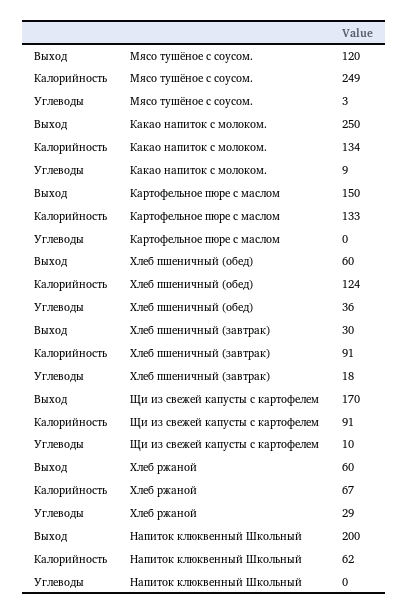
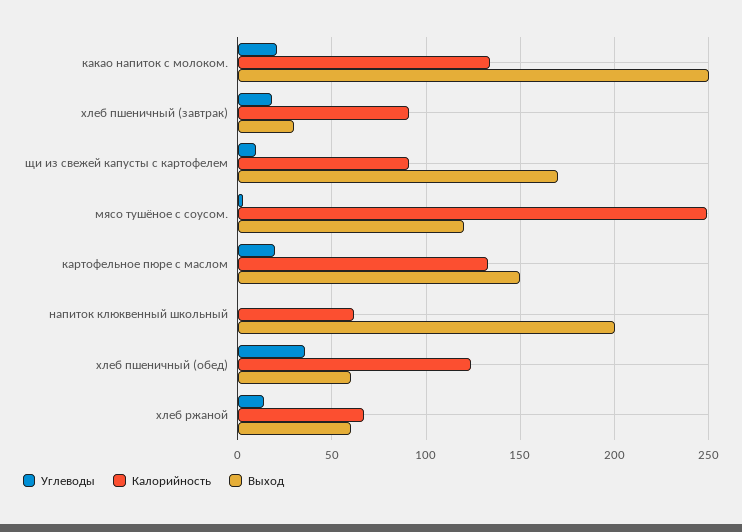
Углеводы, Какао напиток с молоком.: 9 -> 20
Углеводы, Картофельное пюре с маслом: 0 -> 20
Углеводы, Хлеб ржаной: 29 -> 15

